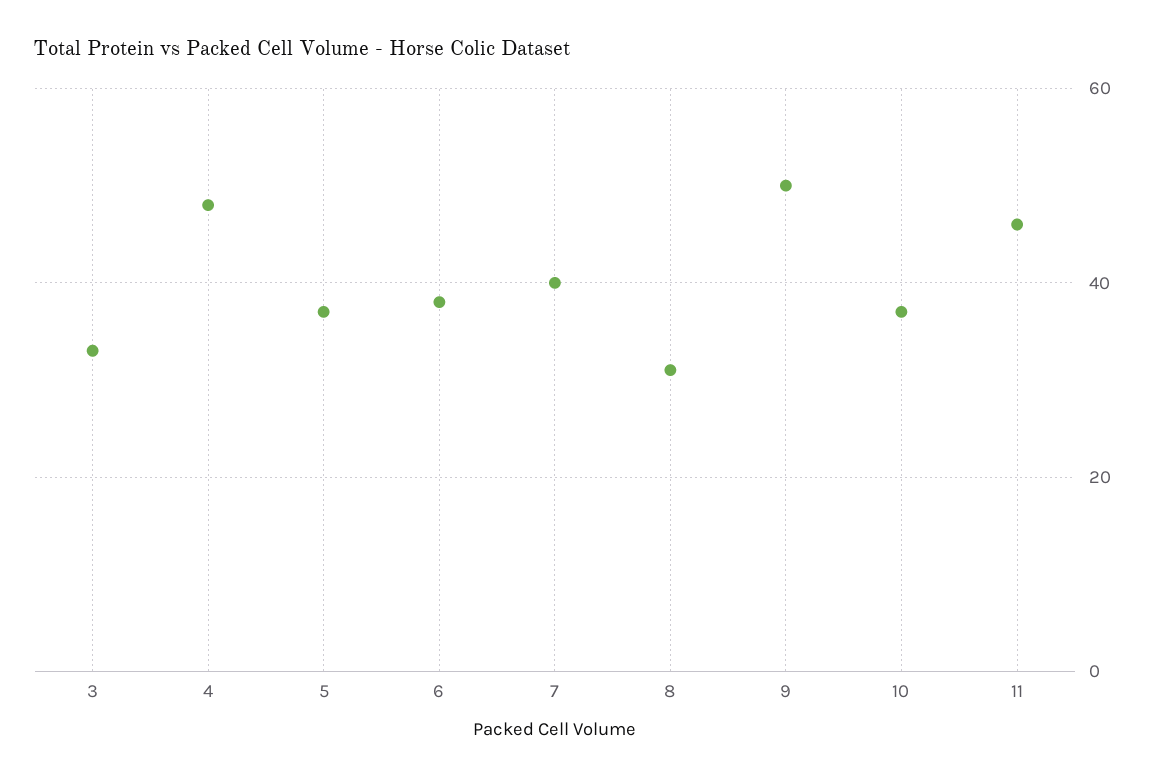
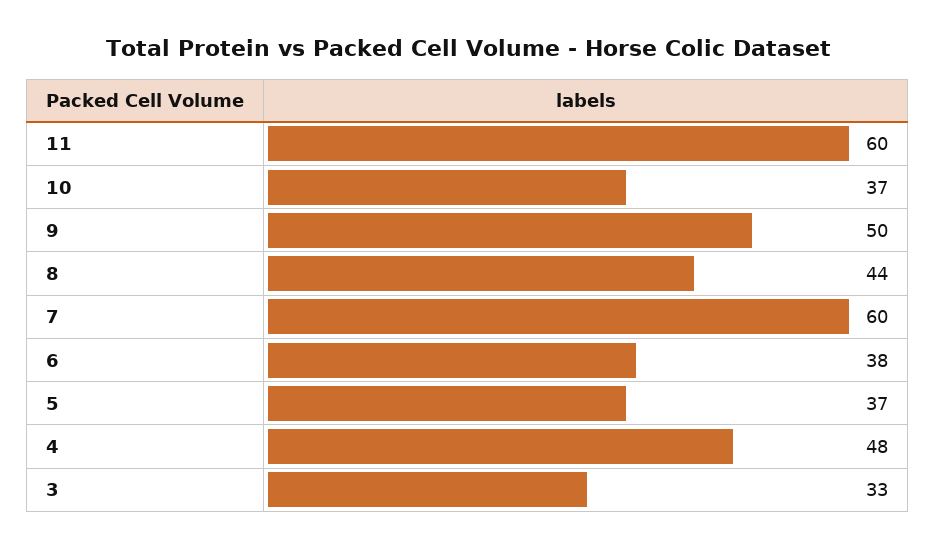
7: 40 -> 60
8: 30 -> 44
11: 45 -> 60

